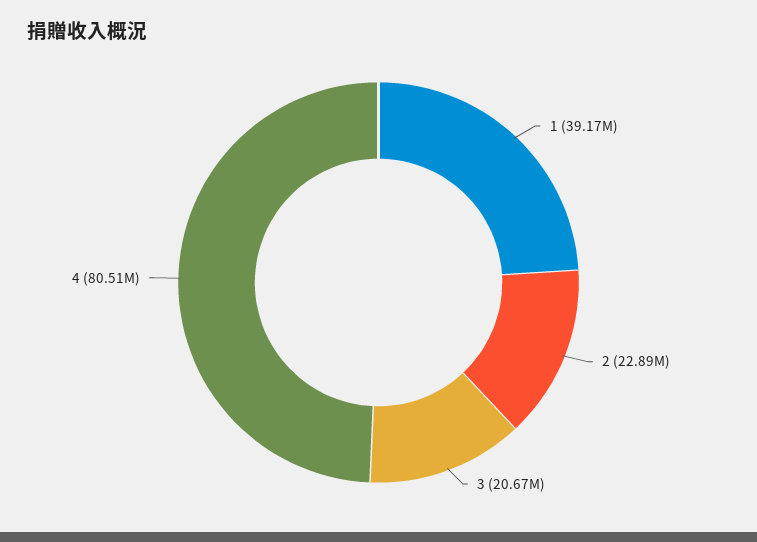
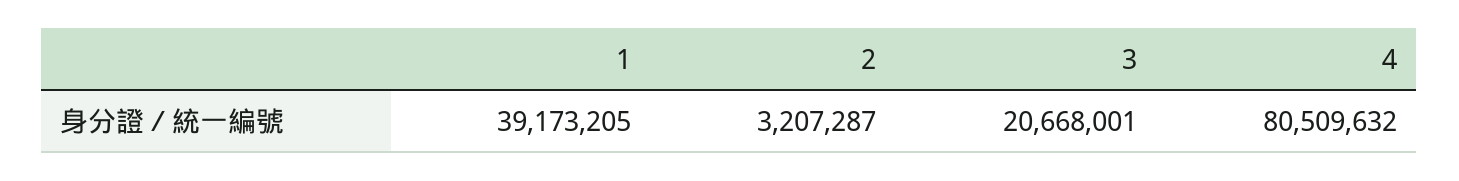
2: 22890000 -> 3207287

